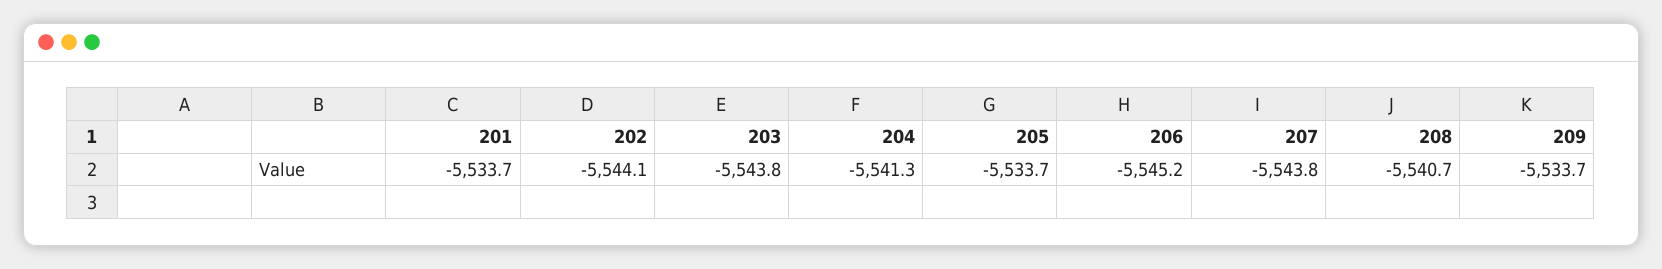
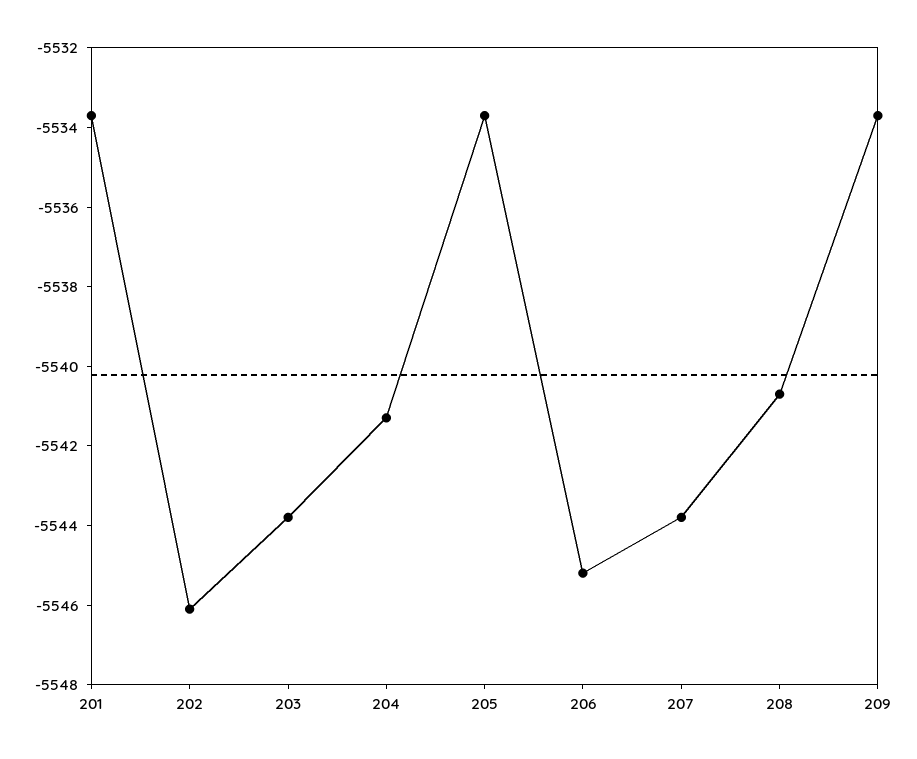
202: -5544.1 -> -5546

